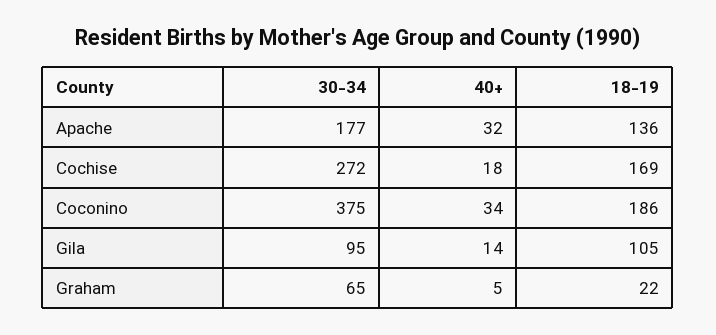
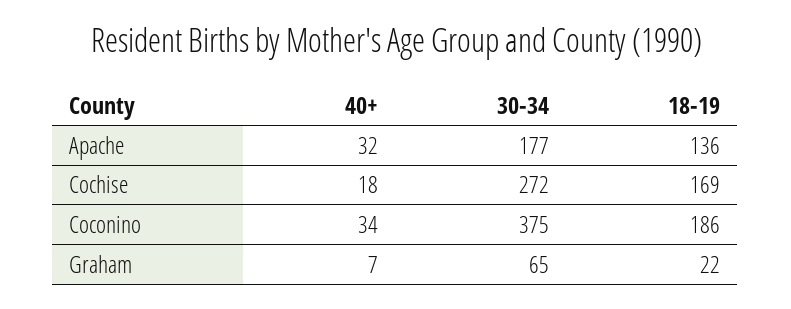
30-34, Gila: 95 -> none
40+, Gila: 14 -> none
18-19, Gila: 105 -> none
40+, Graham: 5 -> 7

